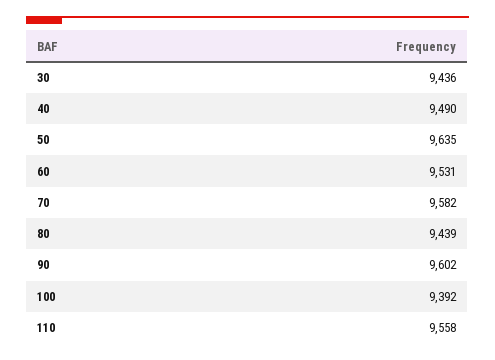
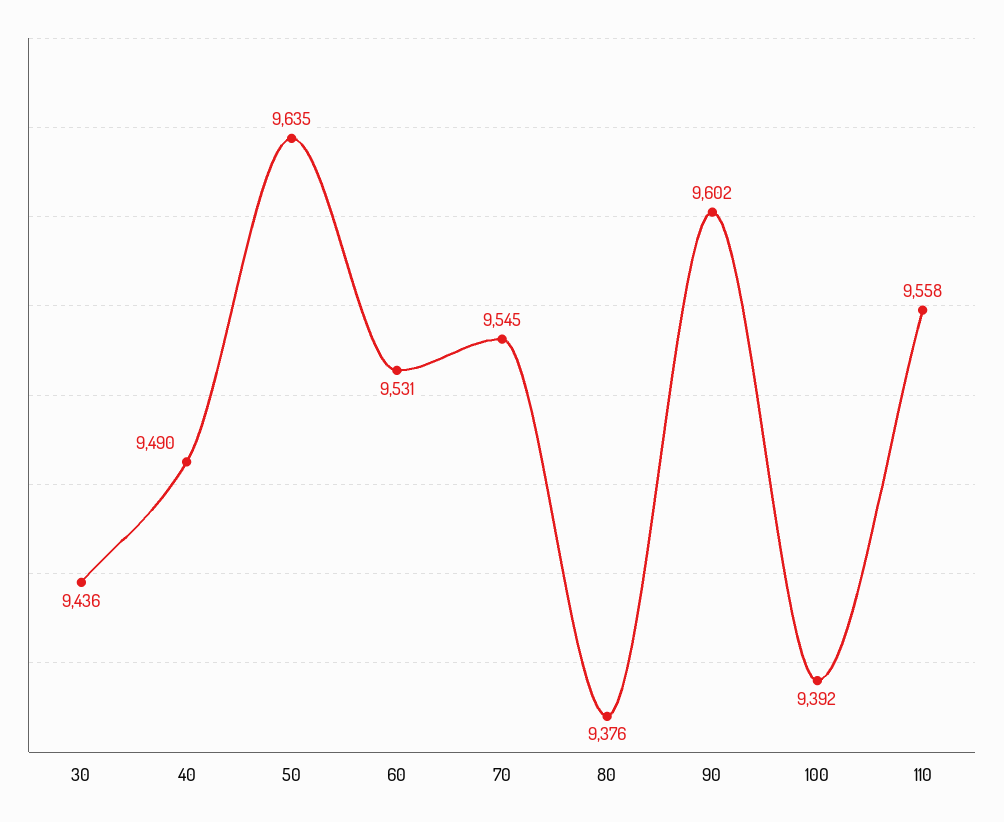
70: 9582 -> 9545
80: 9439 -> 9376

